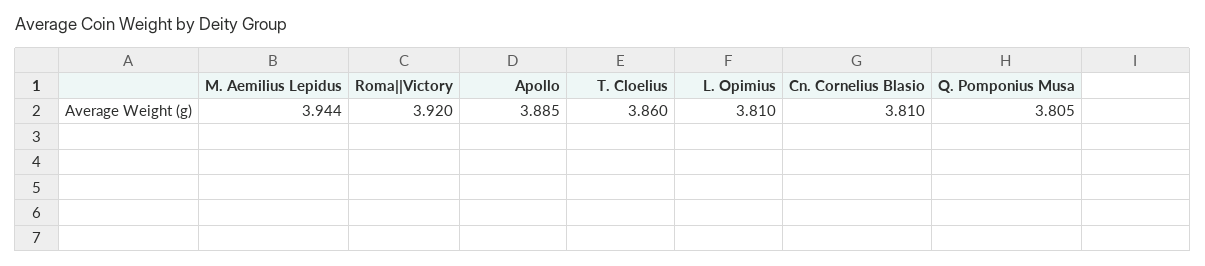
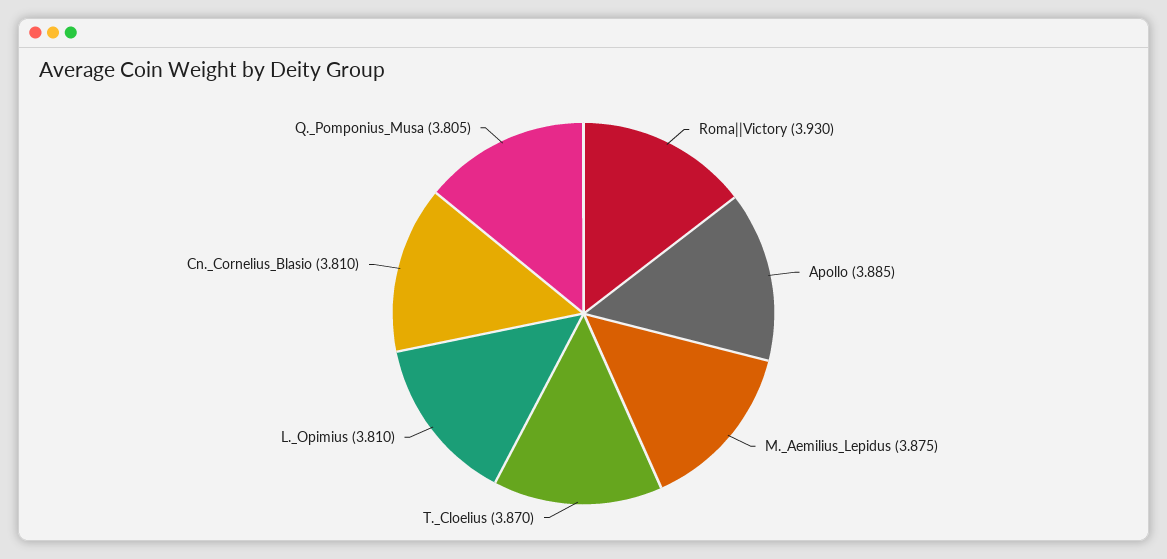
M. Aemilius Lepidus: 3.944 -> 3.875
Roma||Victory: 3.92 -> 3.93
T. Cloelius: 3.86 -> 3.87

